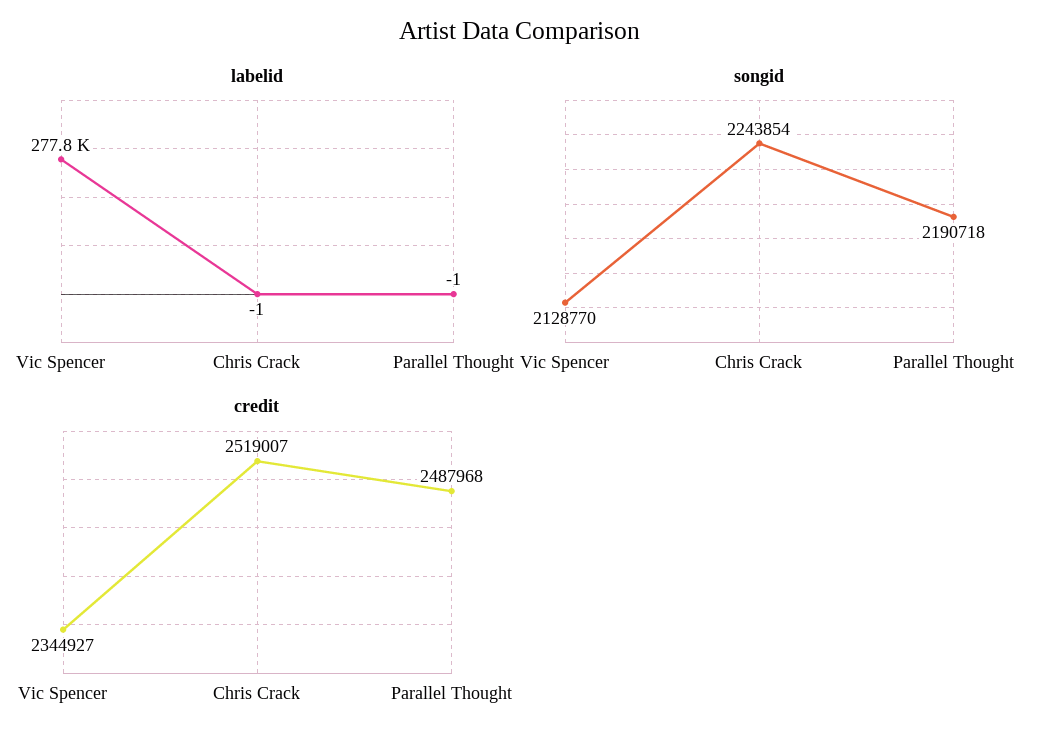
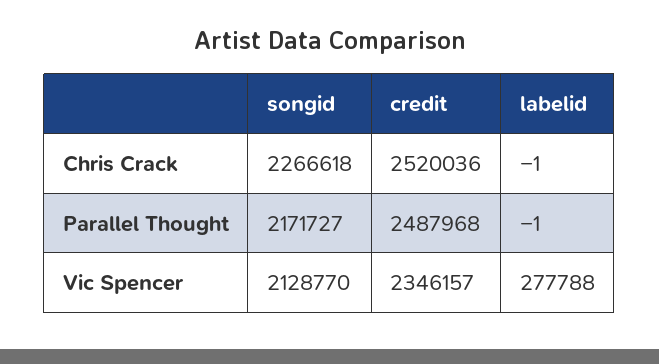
songid, Chris Crack: 2243854 -> 2266618
songid, Parallel Thought: 2190718 -> 2171727
credit, Vic Spencer: 2344927 -> 2346157
credit, Chris Crack: 2519007 -> 2520036

